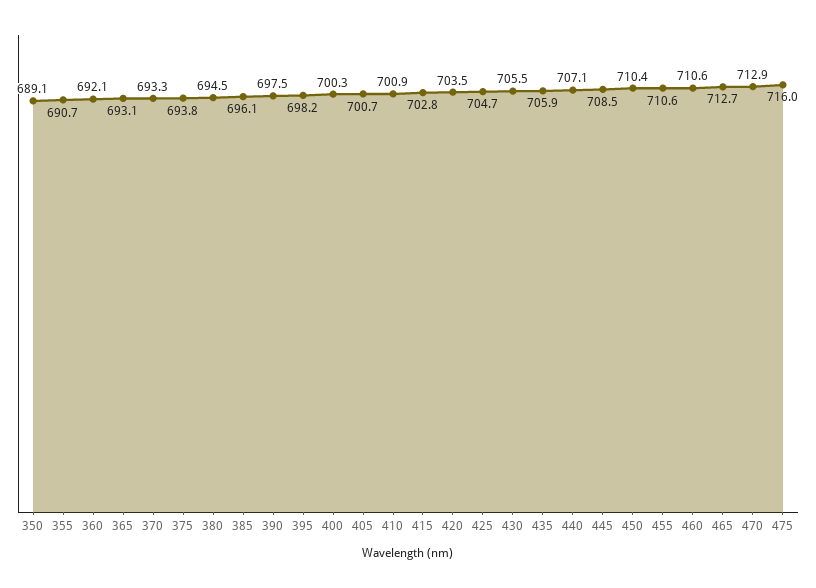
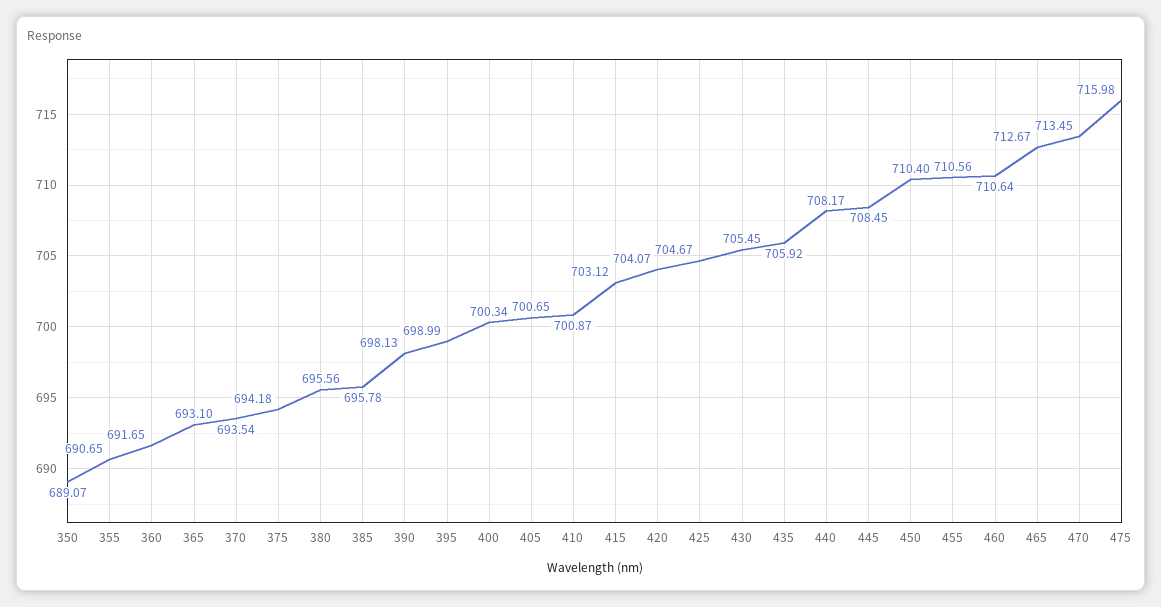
360: 692.1 -> 691.65
370: 693.3 -> 693.54
375: 693.8 -> 694.18
380: 694.5 -> 695.56
385: 696.1 -> 695.78
390: 697.5 -> 698.13
395: 698.2 -> 698.99
415: 702.8 -> 703.12
420: 703.5 -> 704.07
440: 707.1 -> 708.17
470: 712.9 -> 713.45

